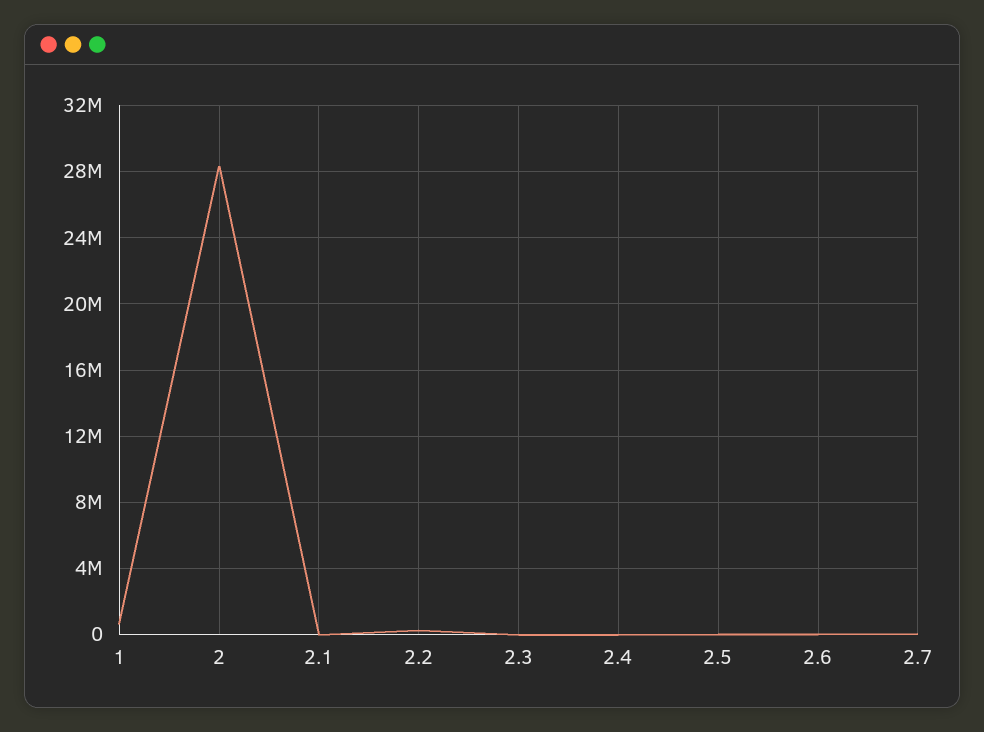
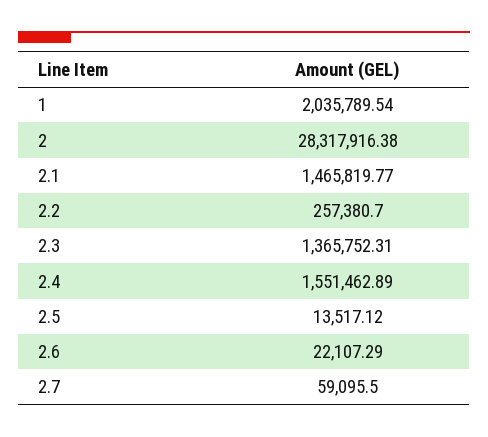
1: 500000 -> 2035789.54
2.1: 0 -> 1465819.77
2.3: 0 -> 1365752.31
2.4: 0 -> 1551462.89

